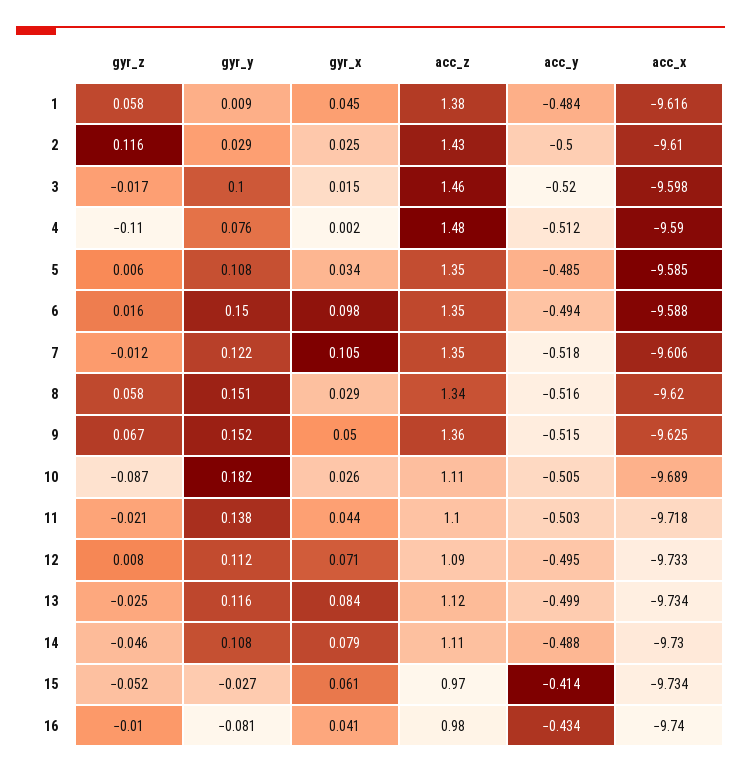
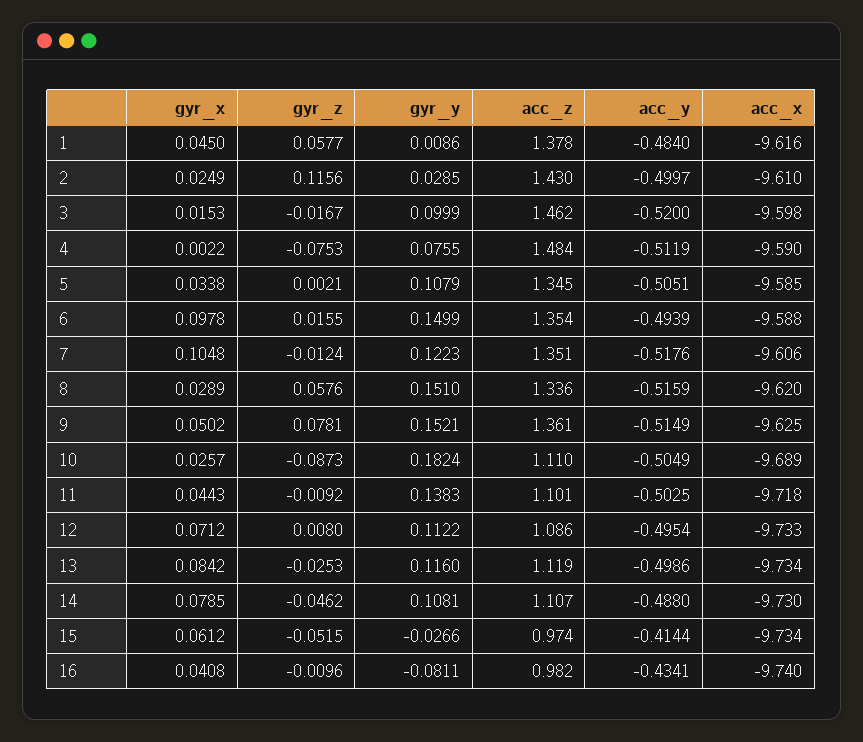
gyr_z, 4: -0.11 -> -0.0753
gyr_z, 5: 0.006 -> 0.0021
acc_y, 5: -0.485 -> -0.5051
gyr_z, 9: 0.067 -> 0.0781
gyr_z, 11: -0.021 -> -0.0092

